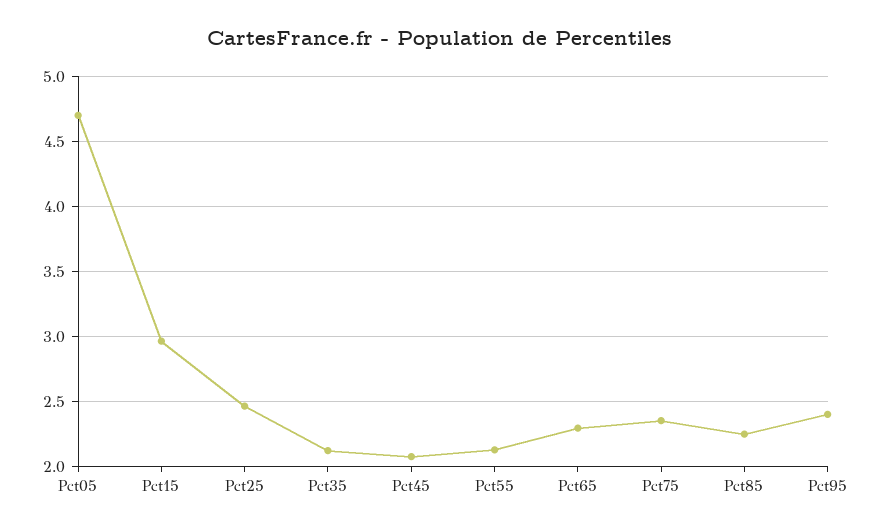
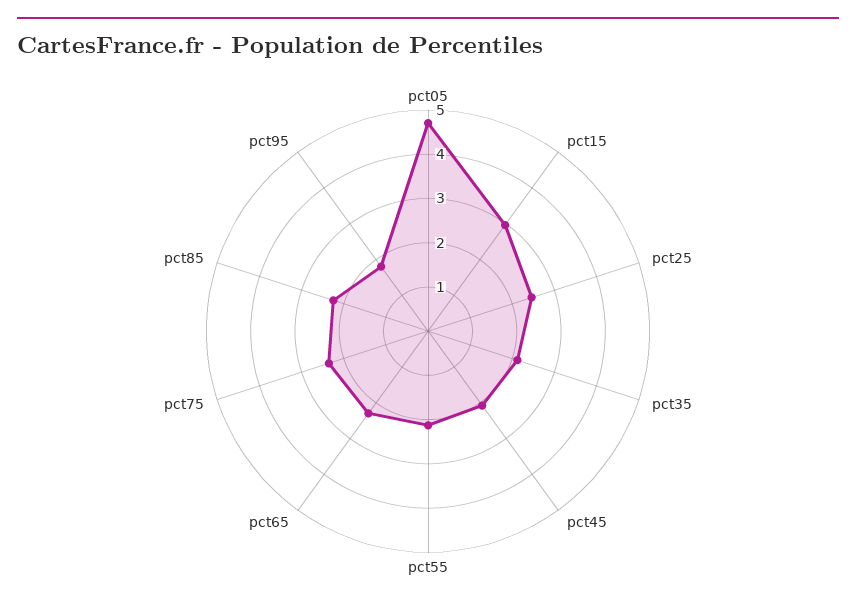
Pct95: 2.4 -> 1.8

